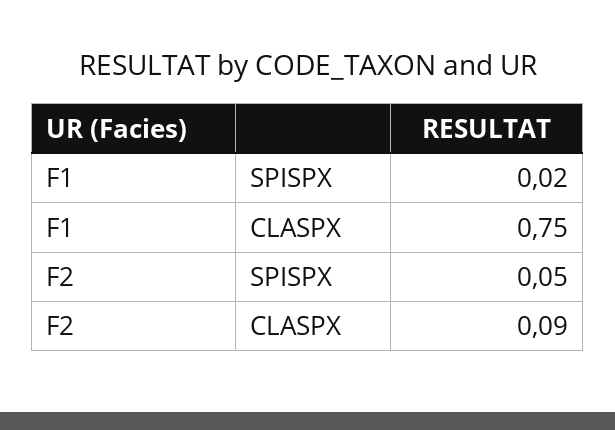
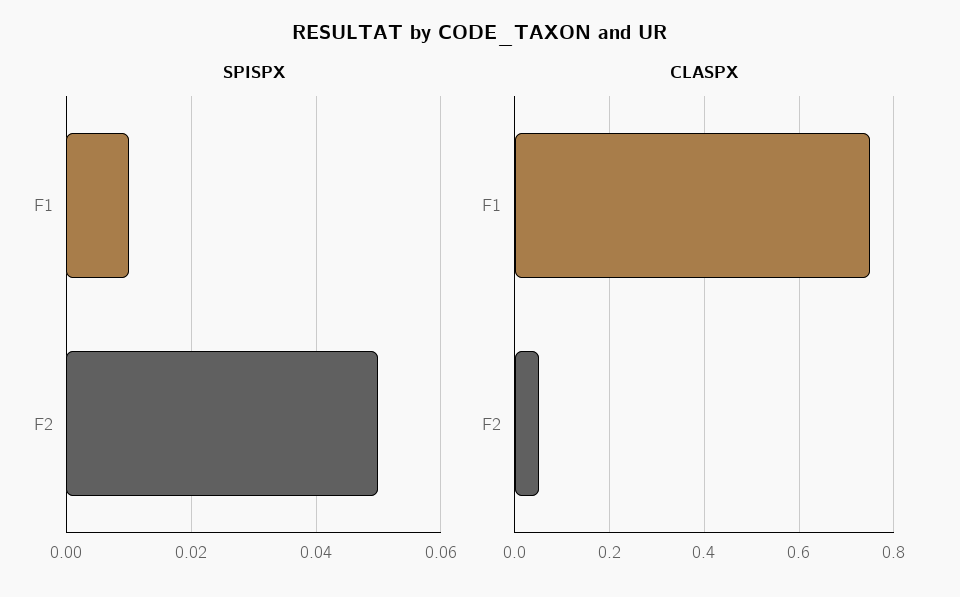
SPISPX, F1: 0.02 -> 0.01
CLASPX, F2: 0.09 -> 0.05

